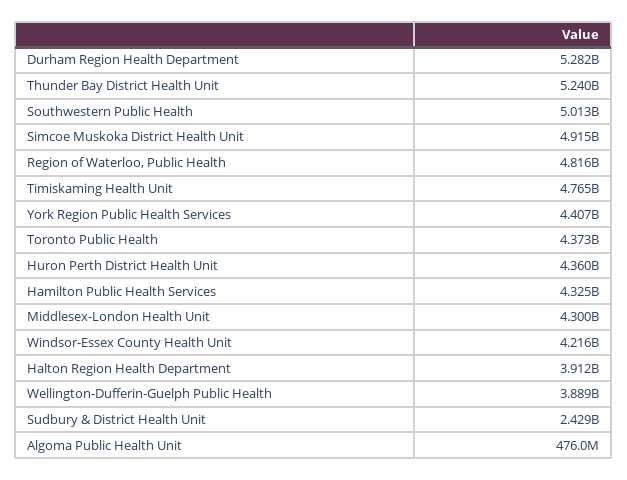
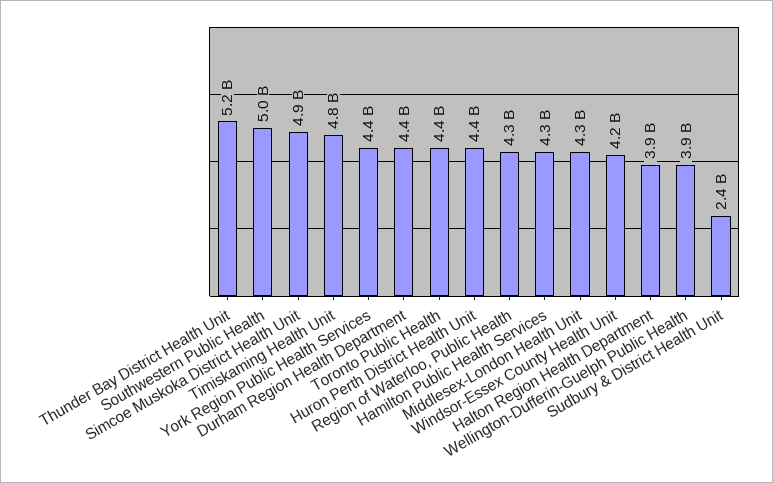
Durham Region Health Department: 5282000000 -> 4400000000
Region of Waterloo, Public Health: 4816000000 -> 4300000000
Algoma Public Health Unit: 476000000 -> none

